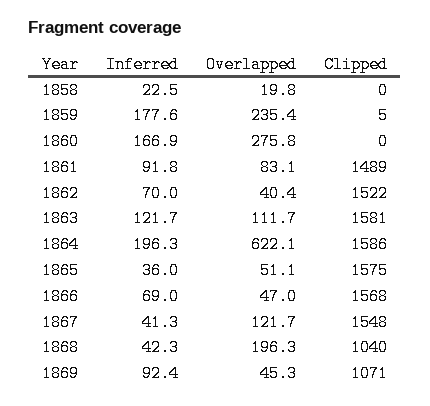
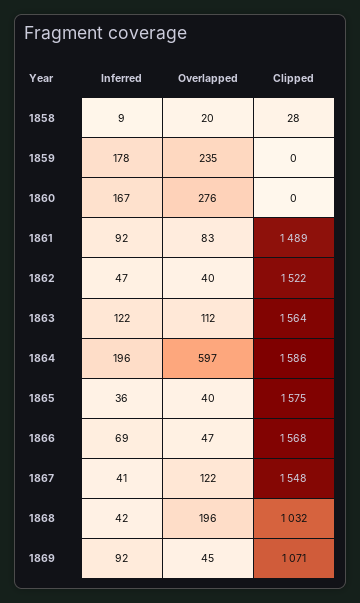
Inferred, 1858: 22.5 -> 9
Clipped, 1858: 0 -> 28
Clipped, 1859: 5 -> 0
Inferred, 1862: 70 -> 47
Clipped, 1863: 1581 -> 1564
Overlapped, 1864: 622.1 -> 597
Overlapped, 1865: 51.1 -> 40
Clipped, 1868: 1040 -> 1032

